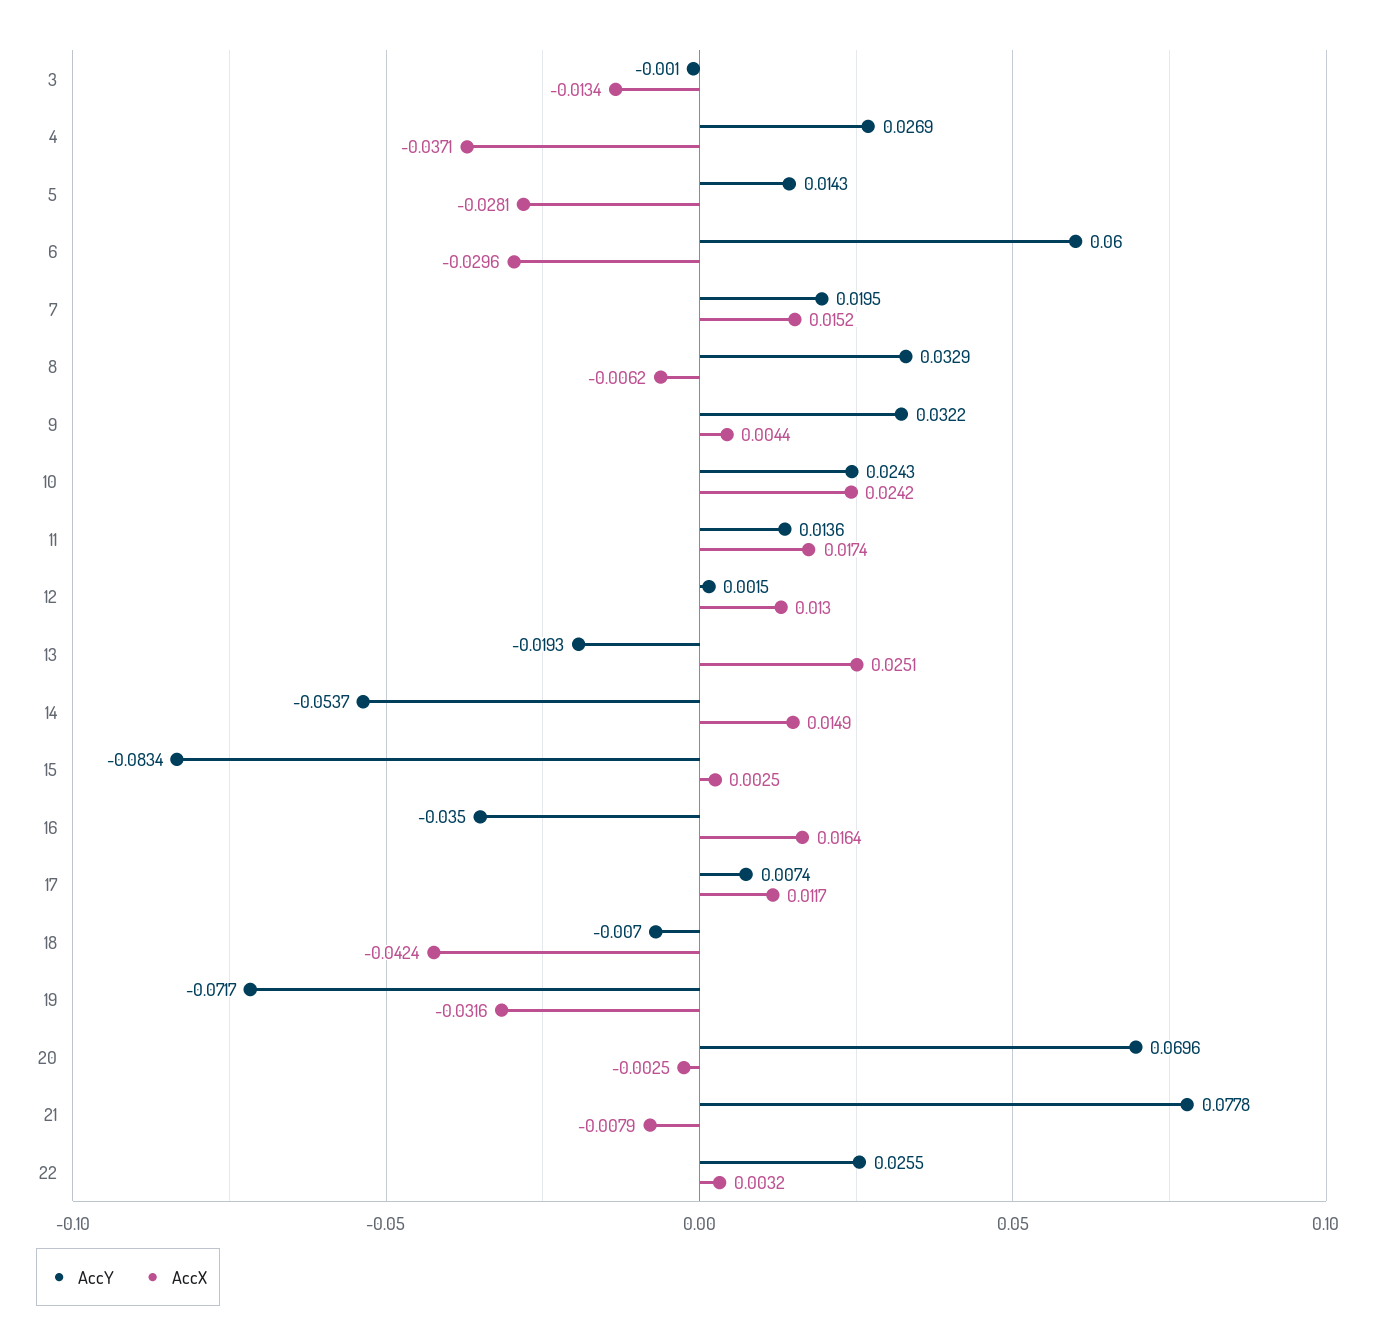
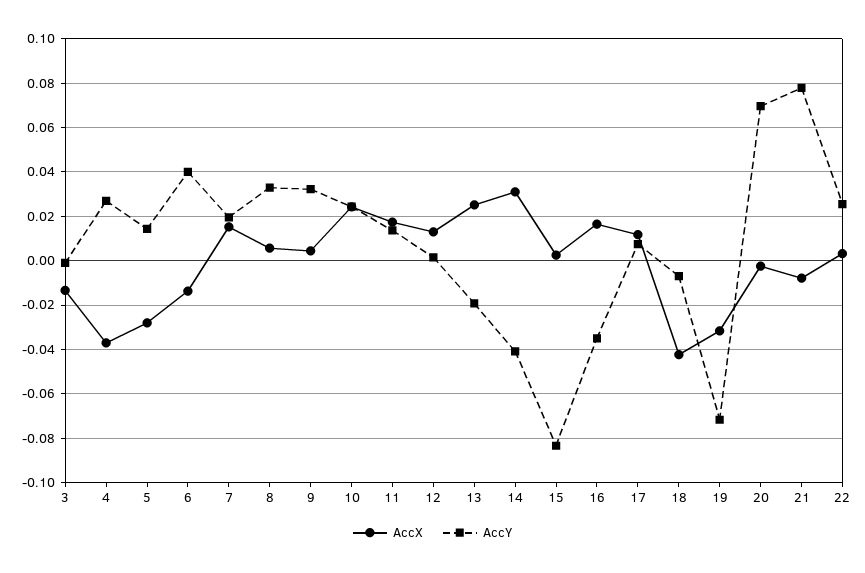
AccY, 6: 0.06 -> 0.04
AccX, 6: -0.0296 -> -0.015
AccX, 8: -0.0062 -> 0.005
AccY, 14: -0.0537 -> -0.04
AccX, 14: 0.0149 -> 0.03

